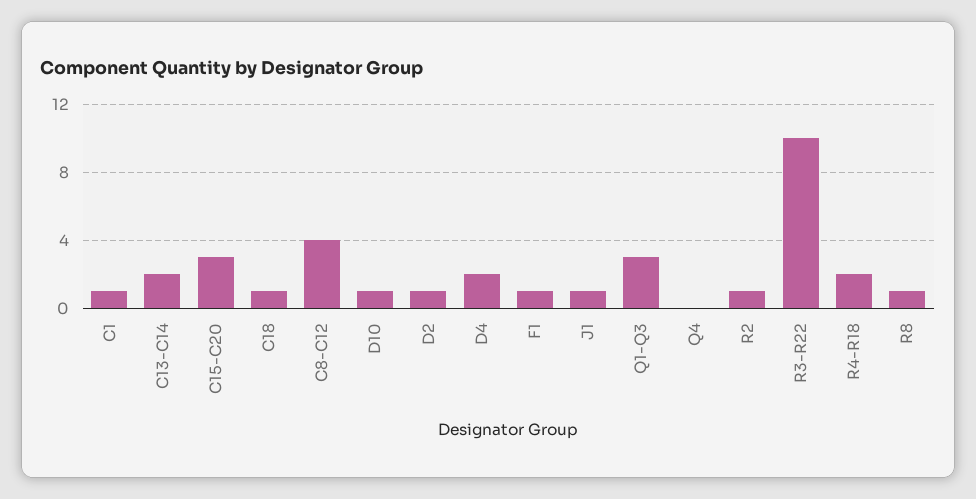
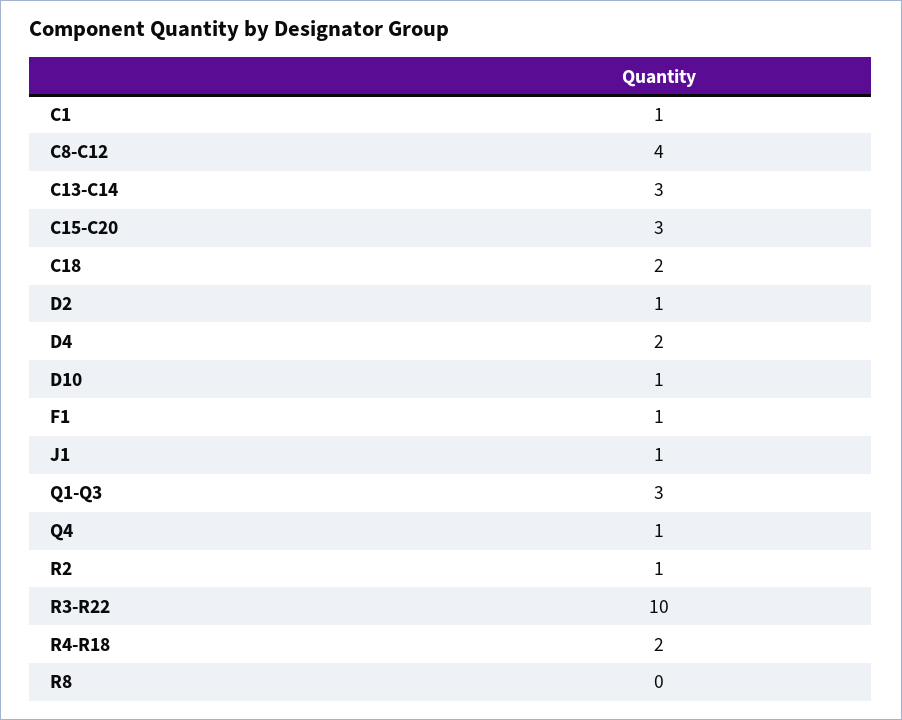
C13-C14: 2 -> 3
C18: 1 -> 2
Q4: 0 -> 1
R8: 1 -> 0

